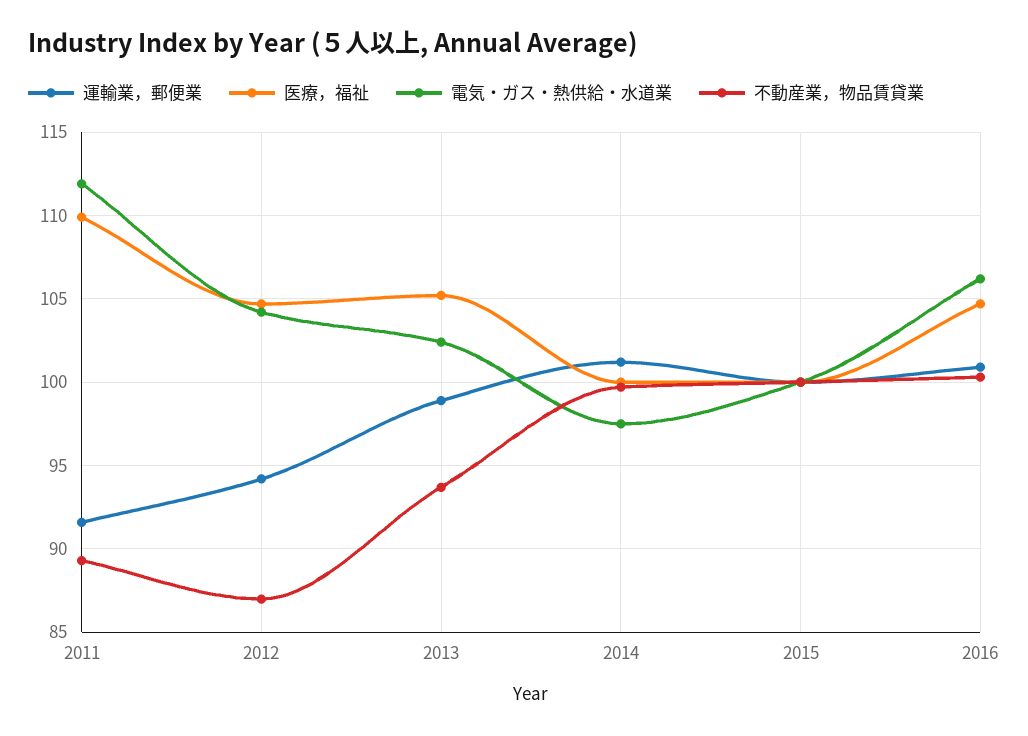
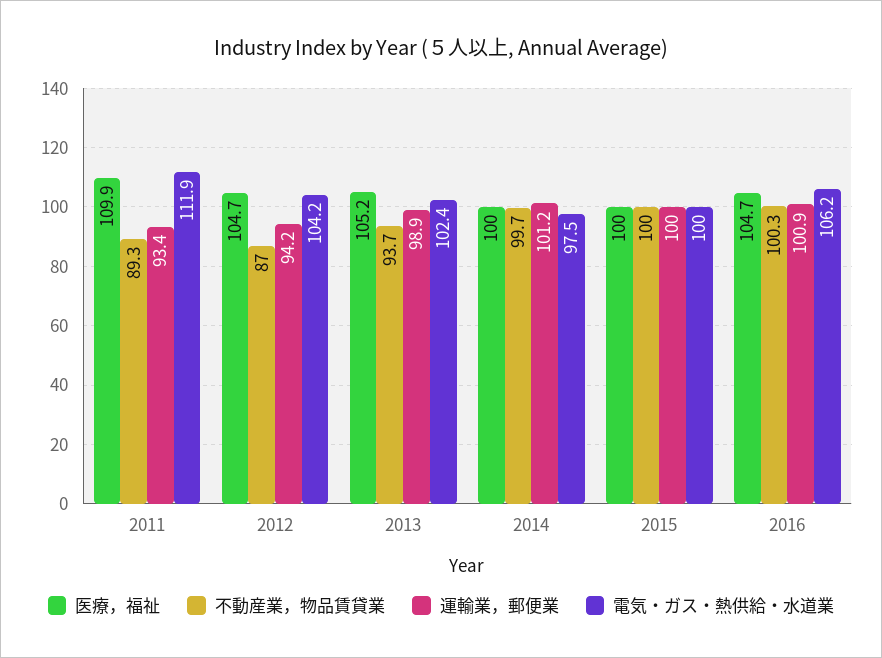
運輸業，郵便業, 2011: 91.5 -> 93.4

